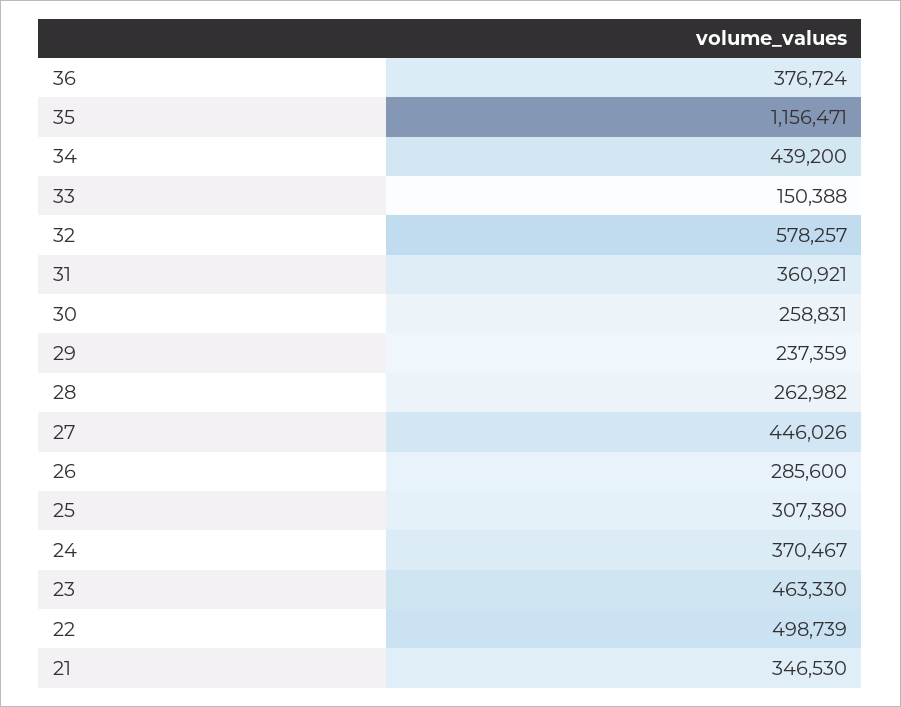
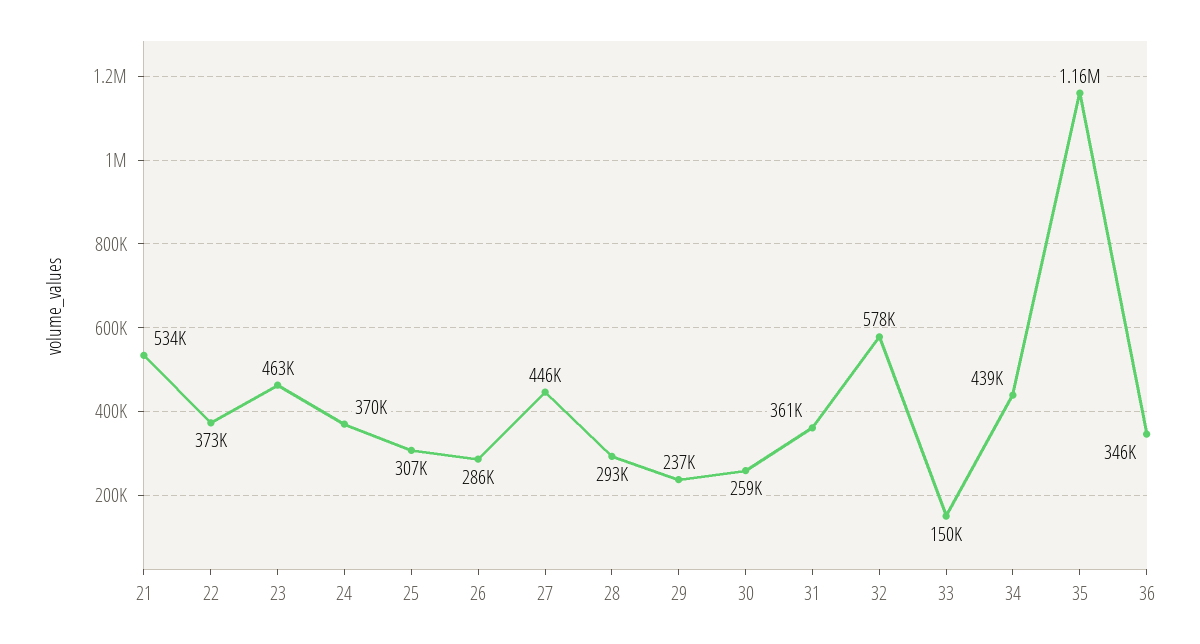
36: 376724 -> 346000
28: 262982 -> 293000
22: 498739 -> 373000
21: 346530 -> 534000

